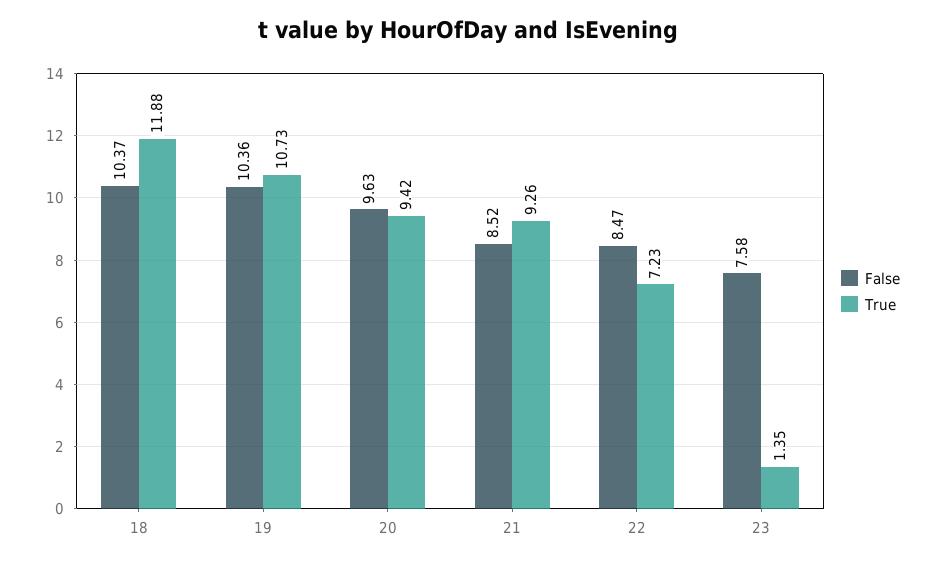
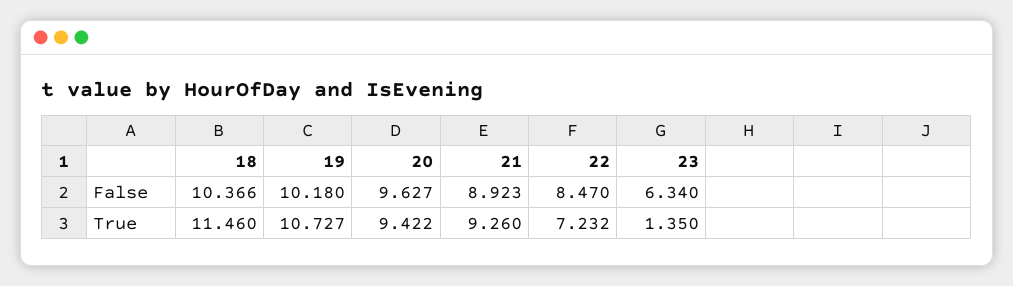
True, 18: 11.88 -> 11.46
False, 19: 10.36 -> 10.18
False, 21: 8.52 -> 8.923
False, 23: 7.58 -> 6.34

